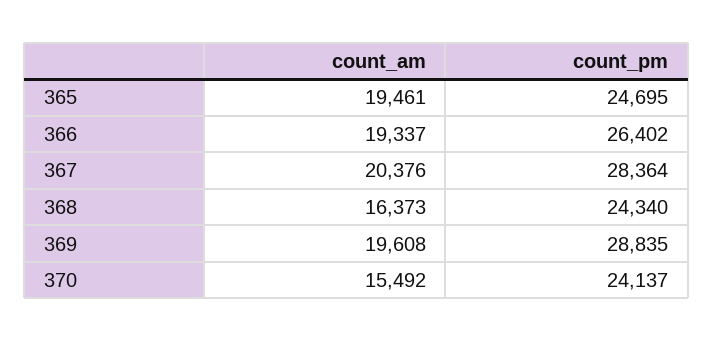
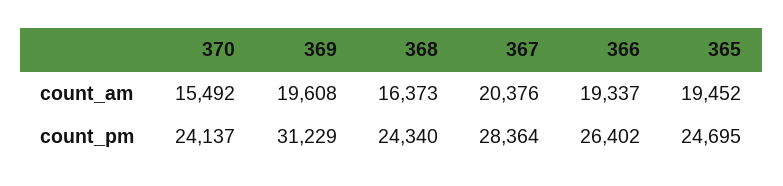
count_am, 365: 19461 -> 19452
count_pm, 369: 28835 -> 31229

